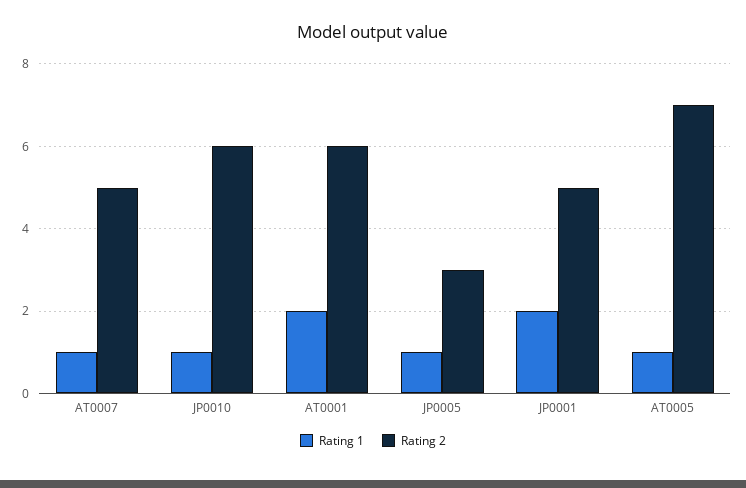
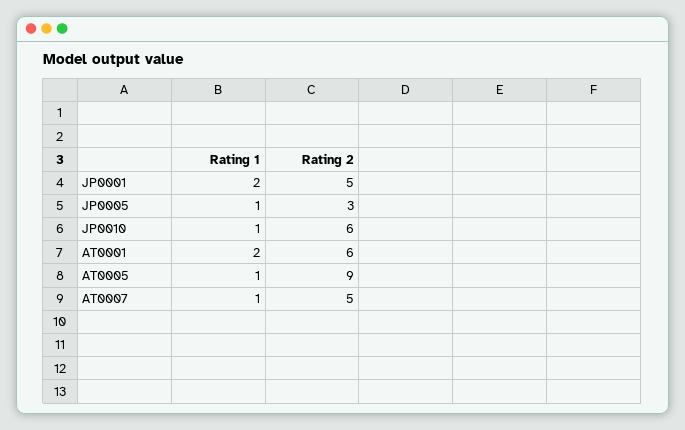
Rating 2, AT0005: 7 -> 9

